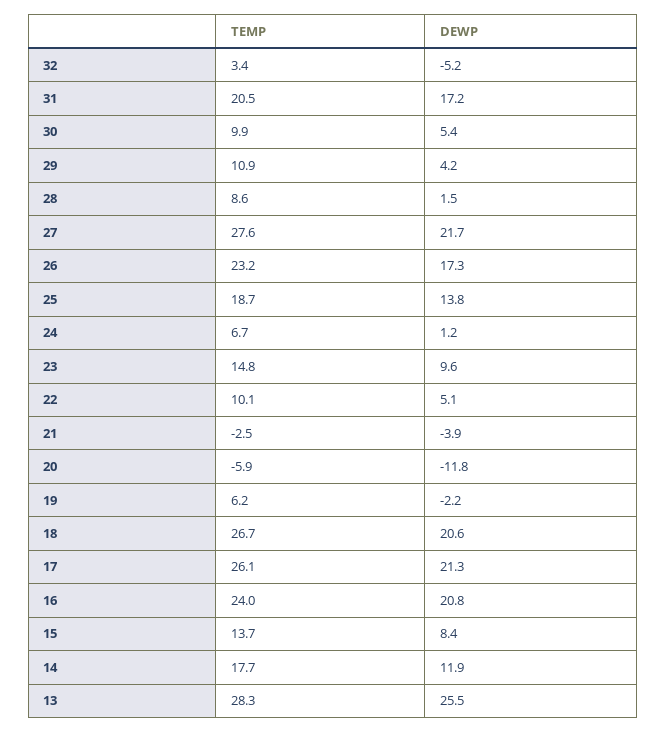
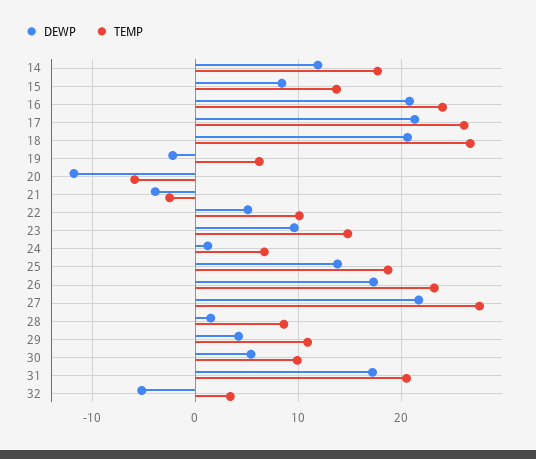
TEMP, 13: 28.3 -> none
DEWP, 13: 25.5 -> none

